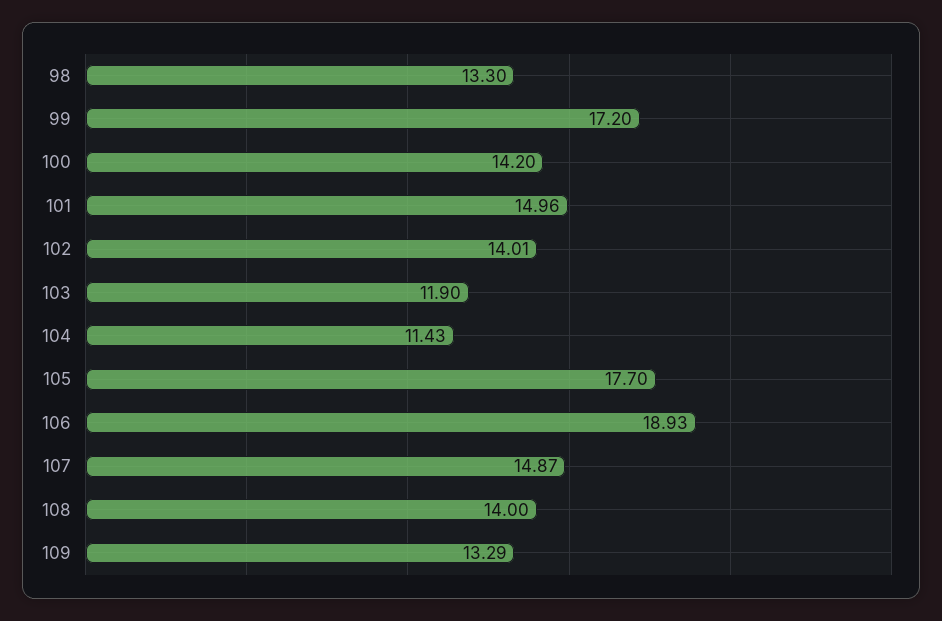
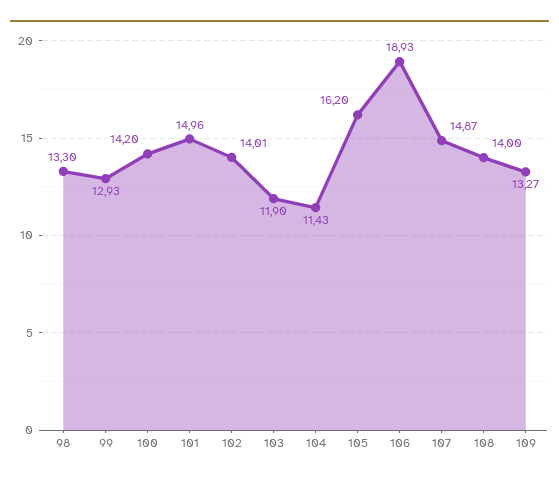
99: 17.2 -> 12.93
105: 17.7 -> 16.2
109: 13.29 -> 13.27

